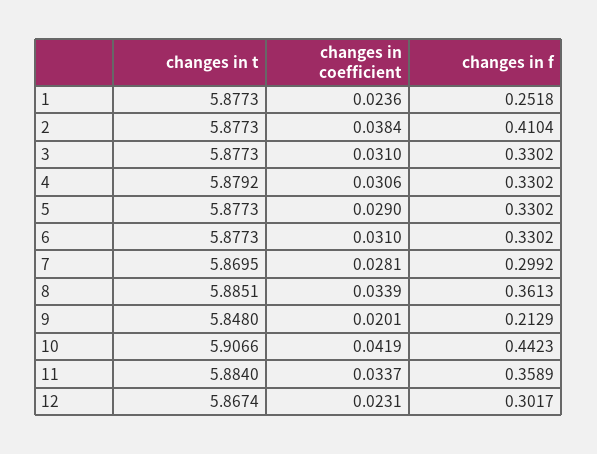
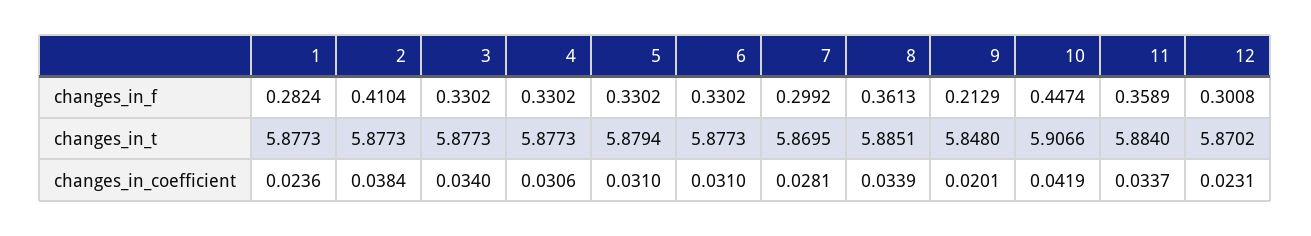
changes in f, 1: 0.2518 -> 0.2824
changes in coefficient, 3: 0.031 -> 0.034
changes in t, 4: 5.8792 -> 5.8773
changes in t, 5: 5.8773 -> 5.8794
changes in coefficient, 5: 0.029 -> 0.031
changes in f, 10: 0.4423 -> 0.4474
changes in t, 12: 5.8674 -> 5.8702
changes in f, 12: 0.3017 -> 0.3008

